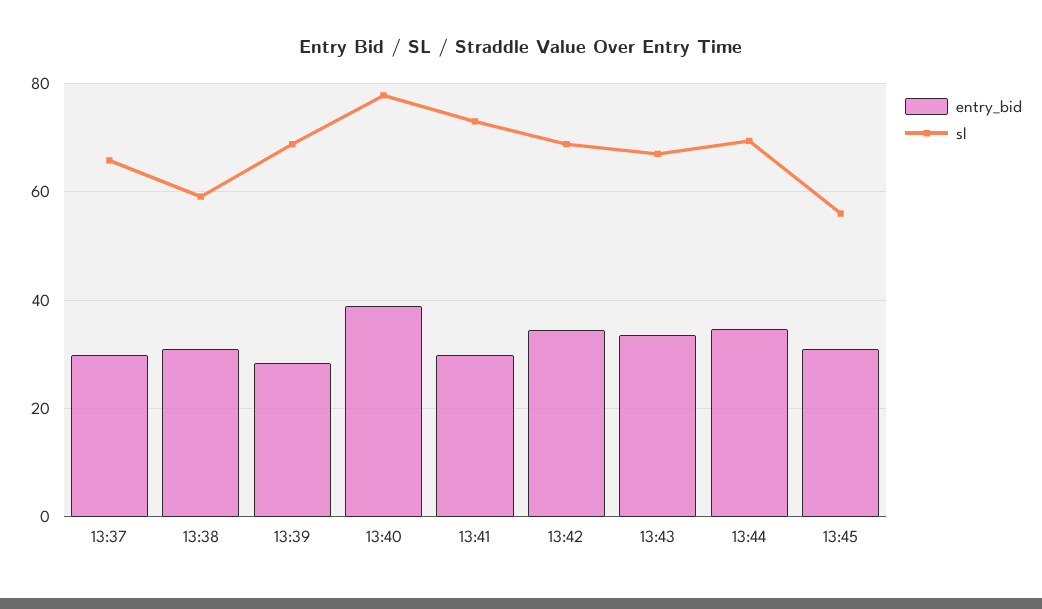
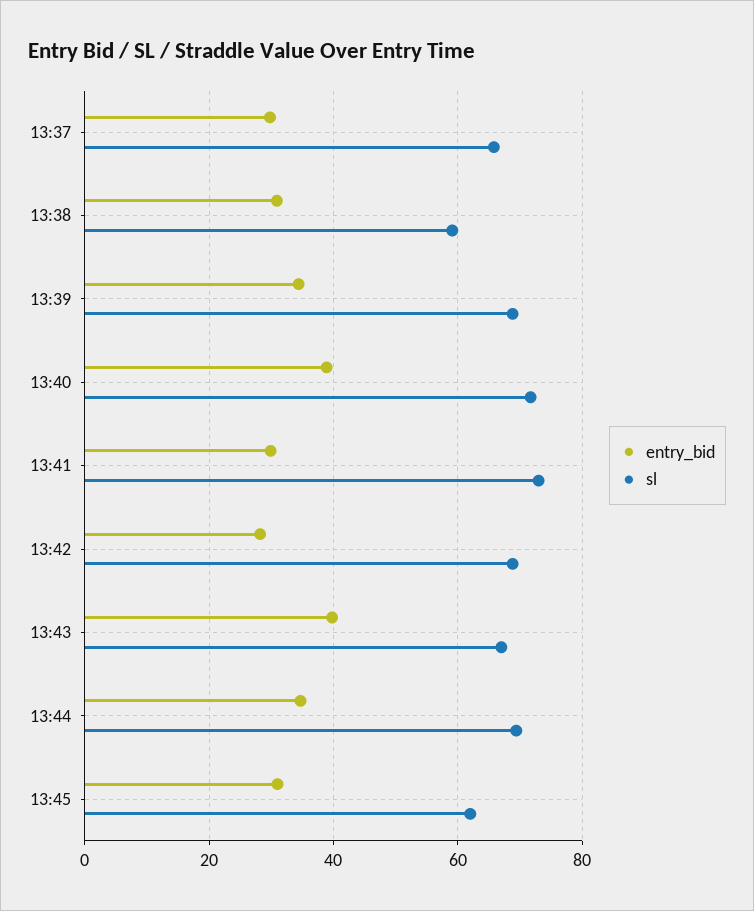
entry_bid, 13:39: 28 -> 34
sl, 13:40: 78 -> 72
entry_bid, 13:42: 34 -> 28
entry_bid, 13:43: 34 -> 40
sl, 13:45: 56 -> 62

